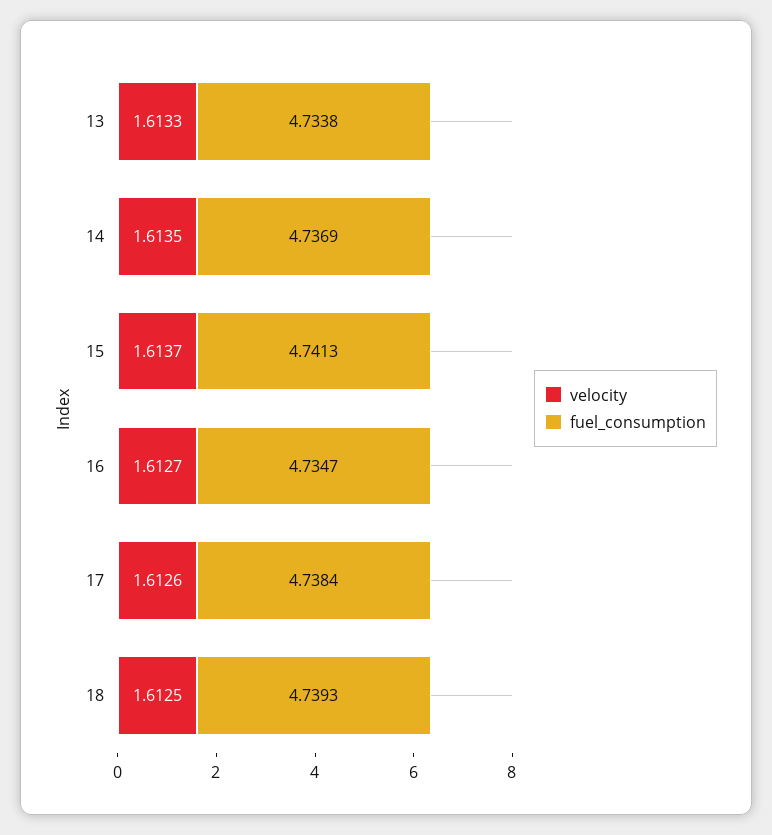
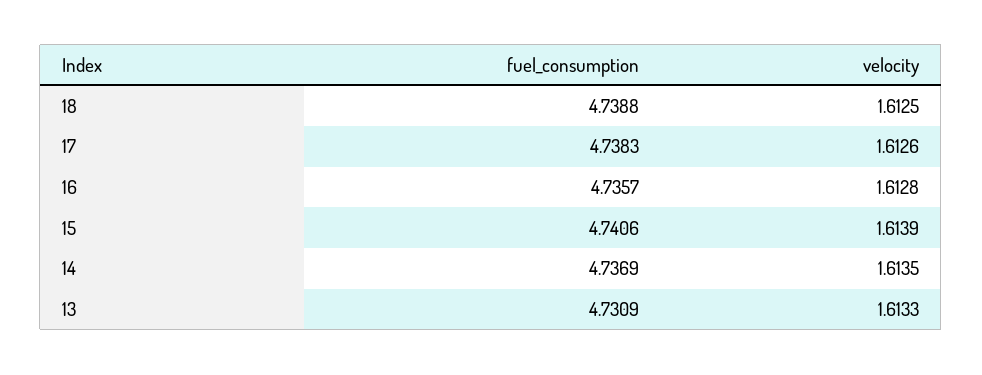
fuel_consumption, 13: 4.7338 -> 4.7309
velocity, 15: 1.6137 -> 1.6139
fuel_consumption, 15: 4.7413 -> 4.7406
velocity, 16: 1.6127 -> 1.6128
fuel_consumption, 16: 4.7347 -> 4.7357
fuel_consumption, 17: 4.7384 -> 4.7383
fuel_consumption, 18: 4.7393 -> 4.7388

